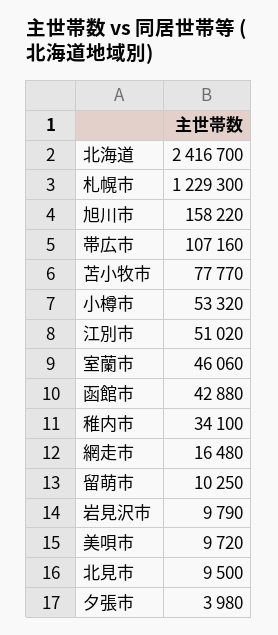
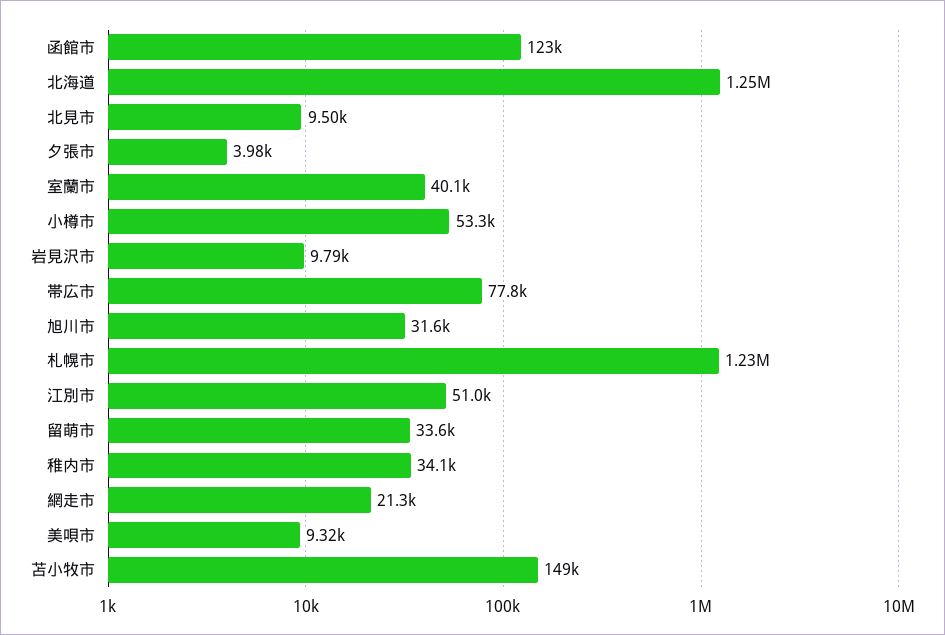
北海道: 2416700 -> 1250000
旭川市: 158220 -> 31600
帯広市: 107160 -> 77800
苫小牧市: 77770 -> 149000
室蘭市: 46060 -> 40100
函館市: 42880 -> 123000
網走市: 16480 -> 21300
留萌市: 10250 -> 33600
美唄市: 9720 -> 9320

